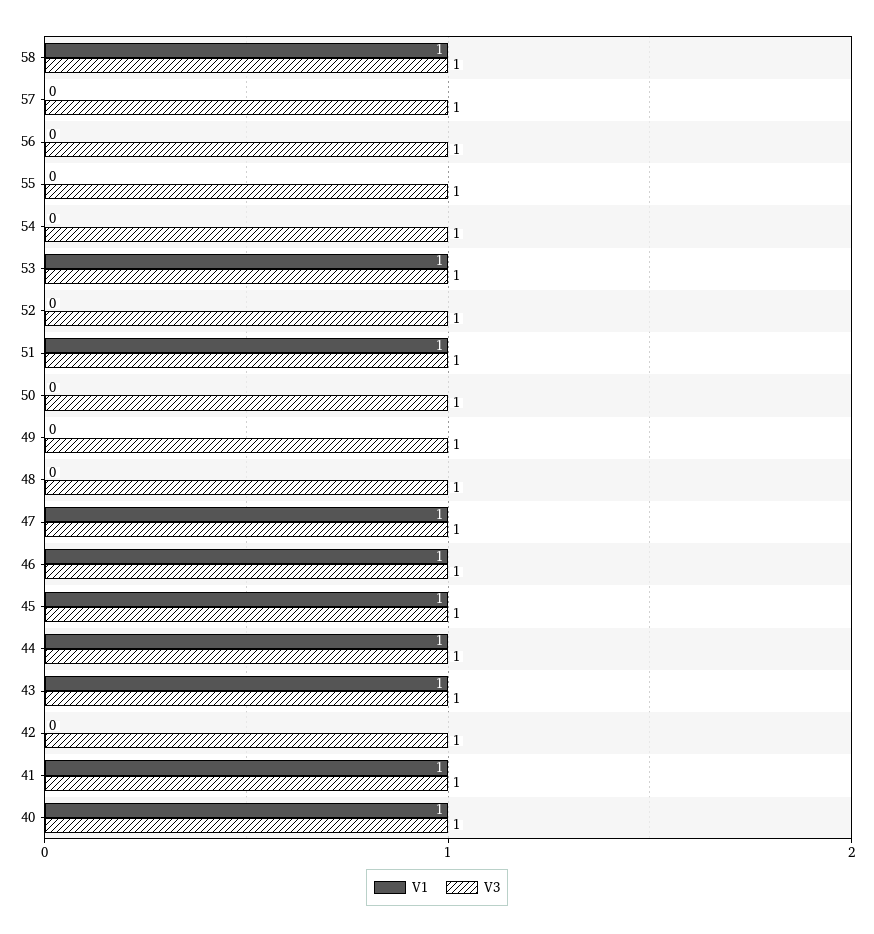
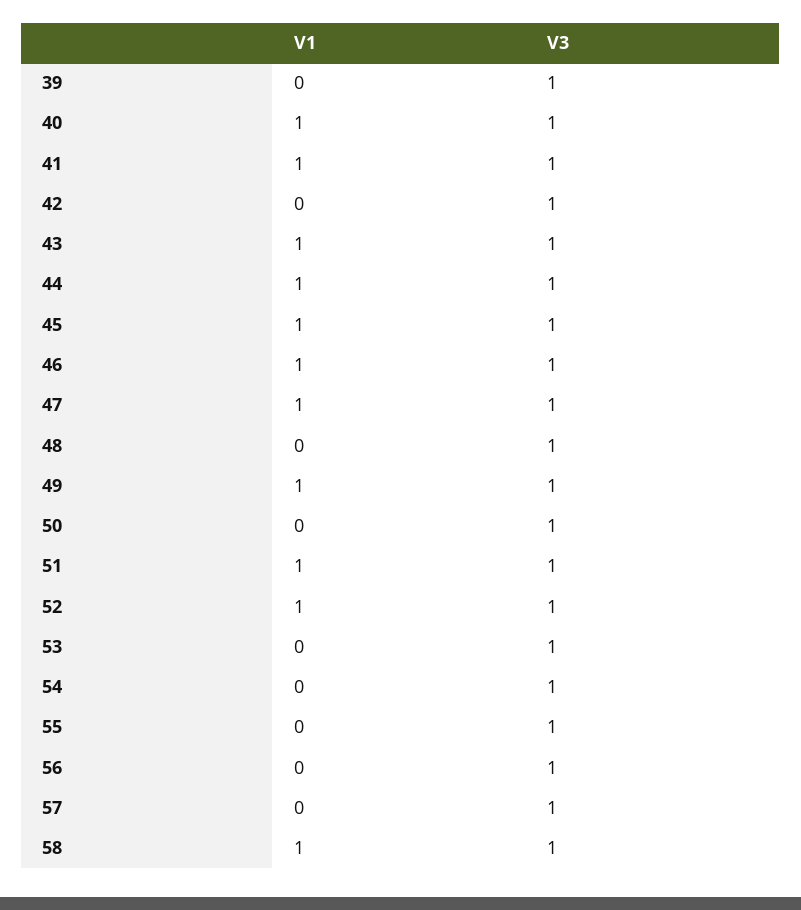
V1, 53: 1 -> 0
V1, 52: 0 -> 1
V1, 49: 0 -> 1
V1, 39: none -> 0
V3, 39: none -> 1

